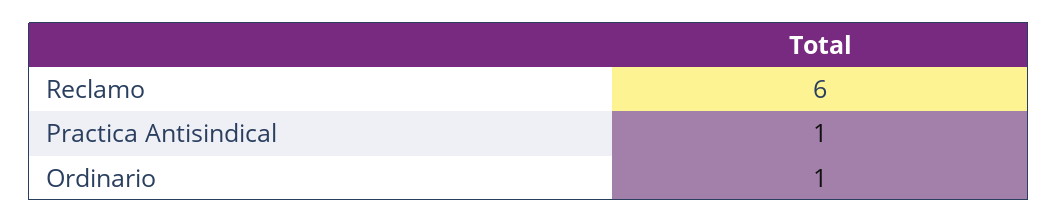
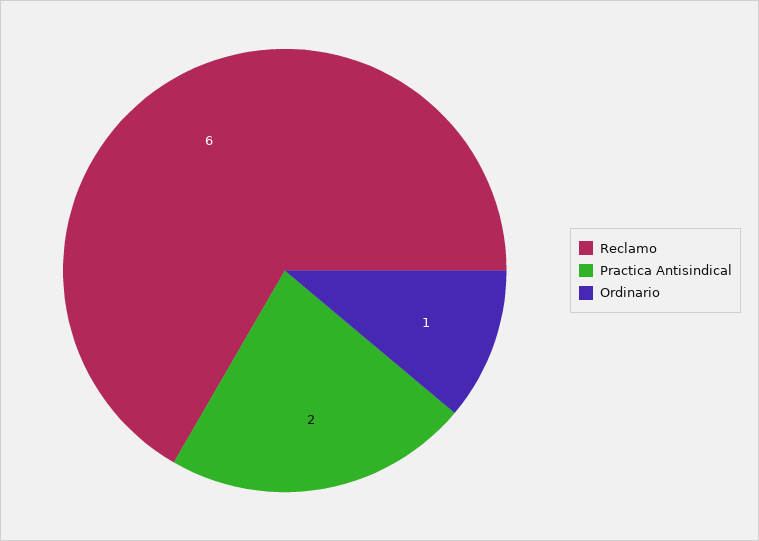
Practica Antisindical: 1 -> 2

